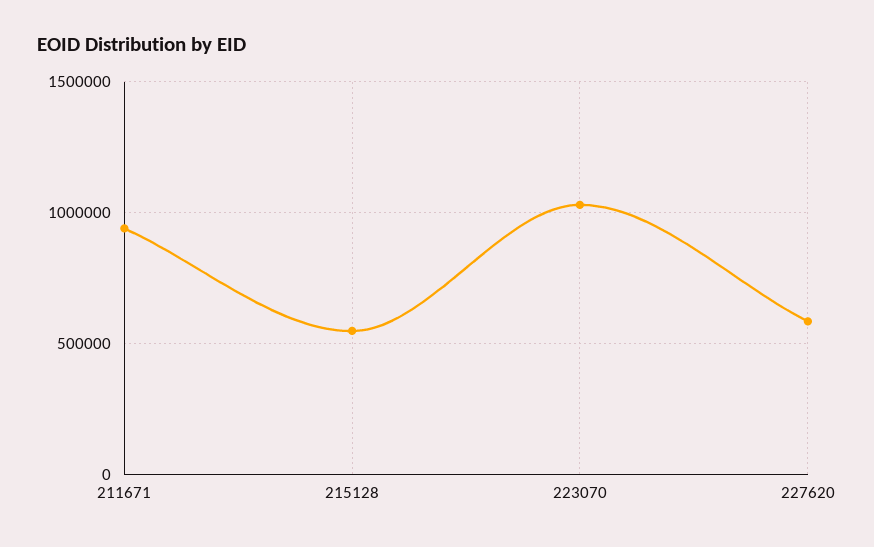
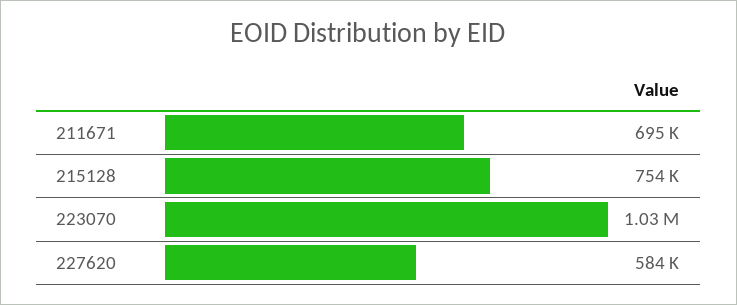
211671: 950000 -> 695000
215128: 550000 -> 754000

